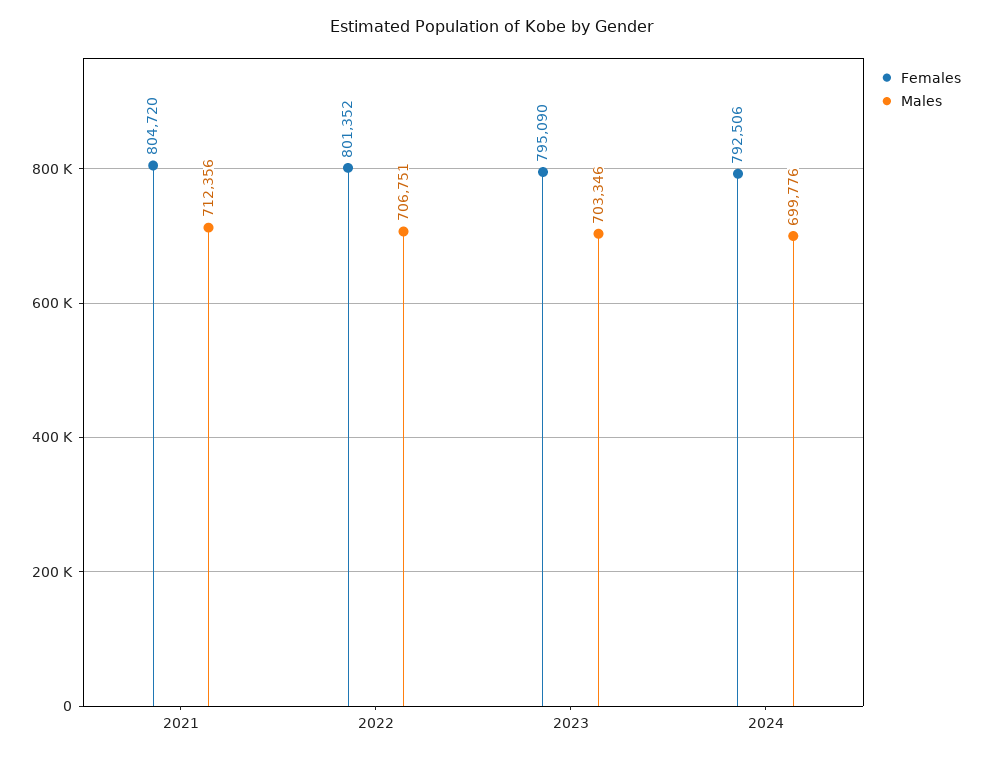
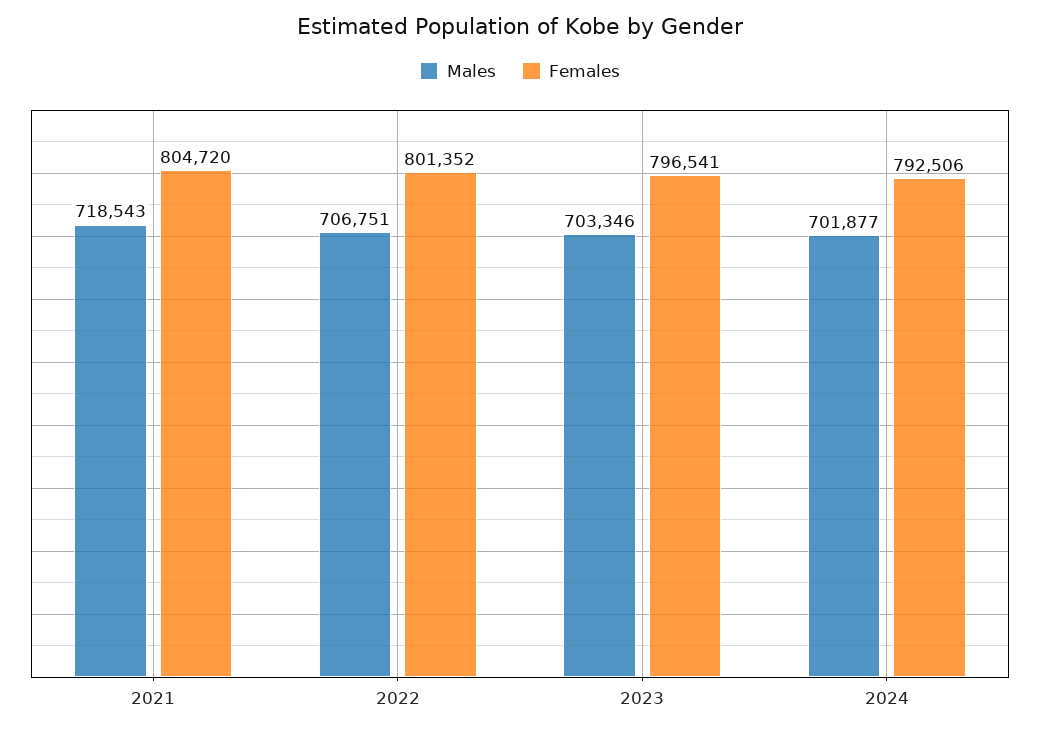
Males, 2021: 712356 -> 718543
Females, 2023: 795090 -> 796541
Males, 2024: 699776 -> 701877

